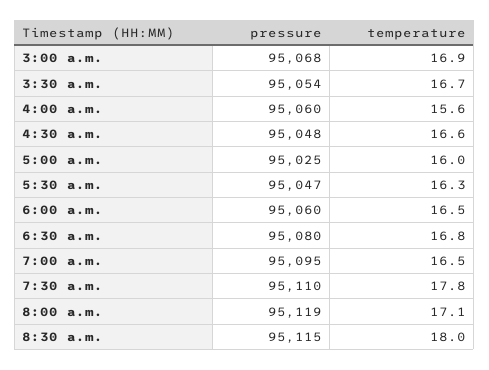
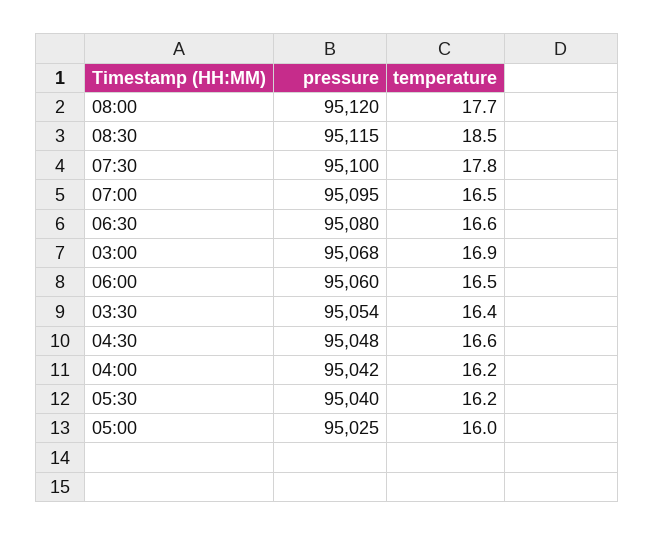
temperature, 3:30 a.m.: 16.7 -> 16.4
pressure, 4:00 a.m.: 95060 -> 95042
temperature, 4:00 a.m.: 15.6 -> 16.2
pressure, 5:30 a.m.: 95047 -> 95040
temperature, 5:30 a.m.: 16.3 -> 16.2
temperature, 6:30 a.m.: 16.8 -> 16.6
pressure, 7:30 a.m.: 95110 -> 95100
pressure, 8:00 a.m.: 95119 -> 95120
temperature, 8:00 a.m.: 17.1 -> 17.7
temperature, 8:30 a.m.: 18 -> 18.5

